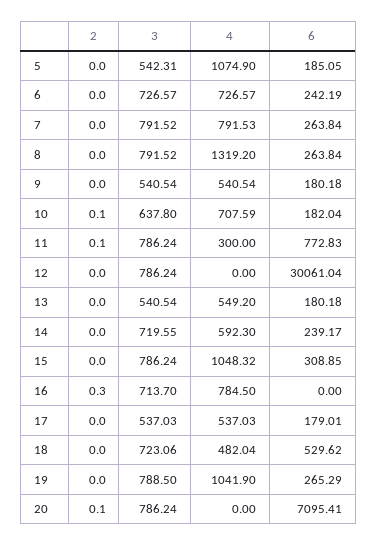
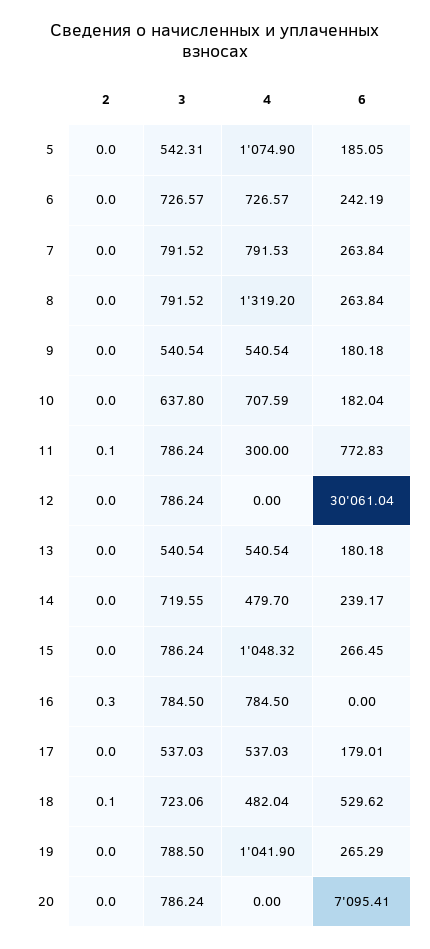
2, 10: 0.1 -> 0
4, 13: 549.2 -> 540.54
4, 14: 592.3 -> 479.7
6, 15: 308.85 -> 266.45
3, 16: 713.7 -> 784.5
2, 18: 0 -> 0.1
2, 20: 0.1 -> 0

